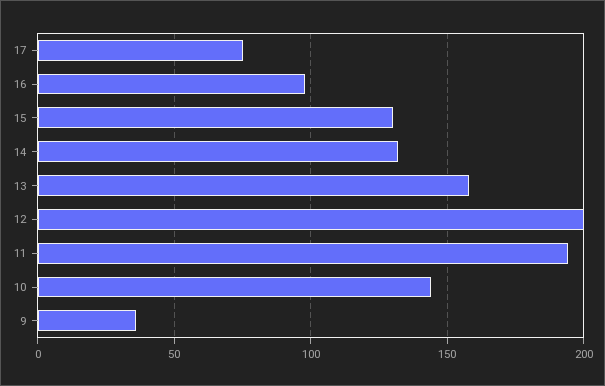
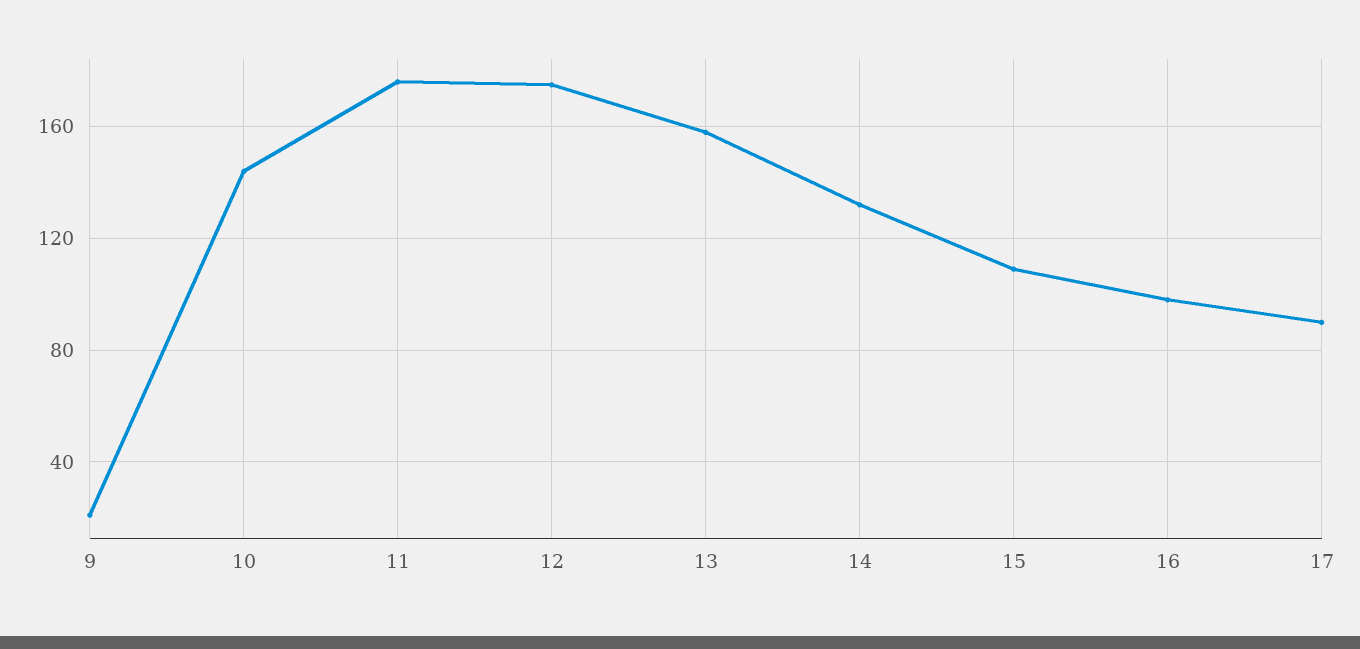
17: 75 -> 90
15: 130 -> 110
12: 200 -> 175
11: 195 -> 175
9: 35 -> 20

